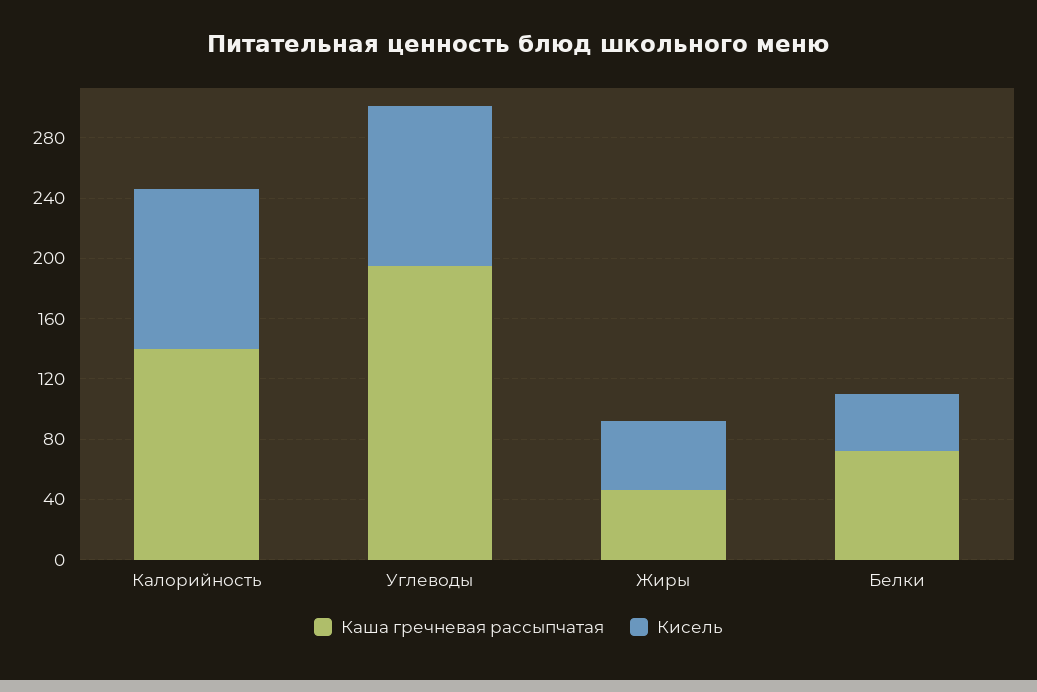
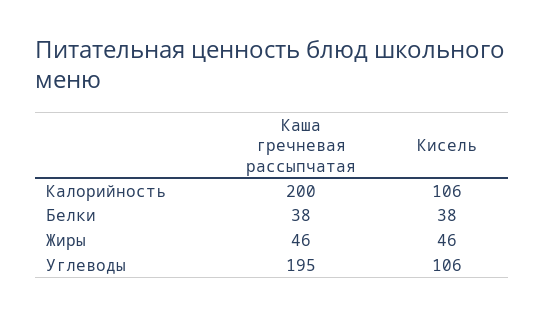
Каша гречневая рассыпчатая, Калорийность: 140 -> 200
Каша гречневая рассыпчатая, Белки: 70 -> 38

